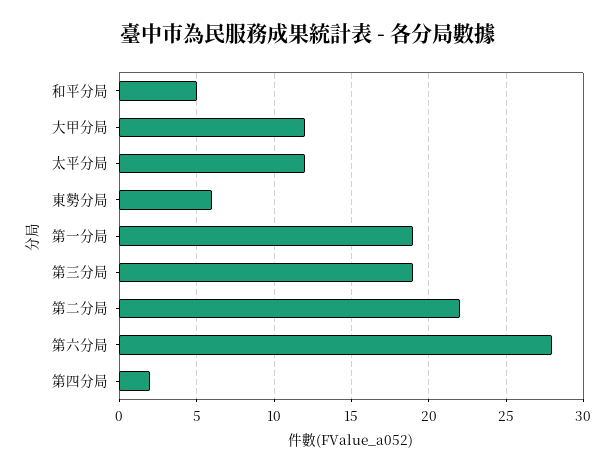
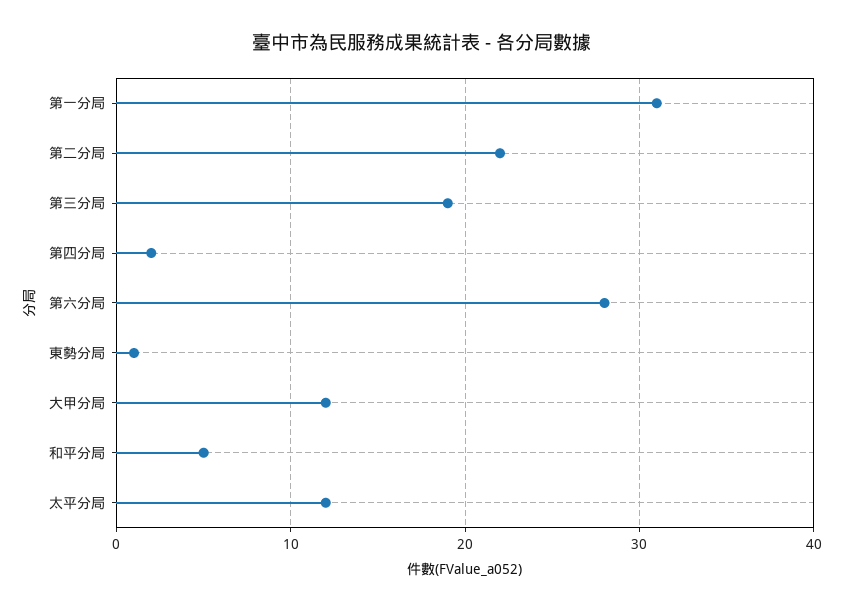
東勢分局: 6 -> 1
第一分局: 19 -> 31

